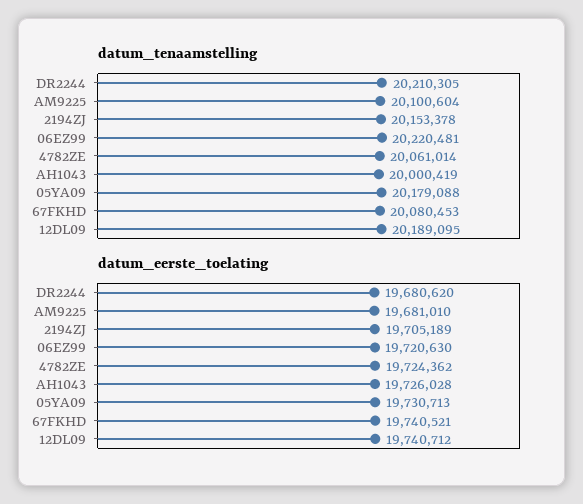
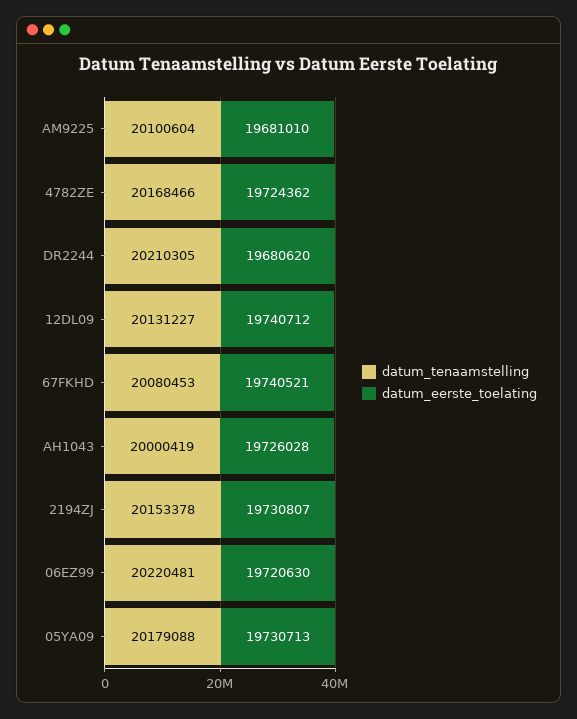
datum_tenaamstelling, 4782ZE: 20061014 -> 20168466
datum_tenaamstelling, 12DL09: 20189095 -> 20131227
datum_eerste_toelating, 2194ZJ: 19705189 -> 19730807

